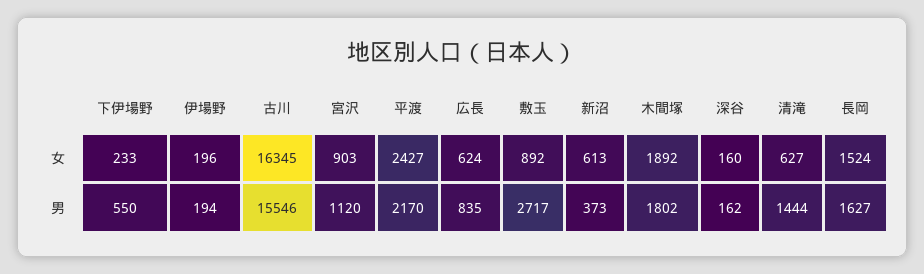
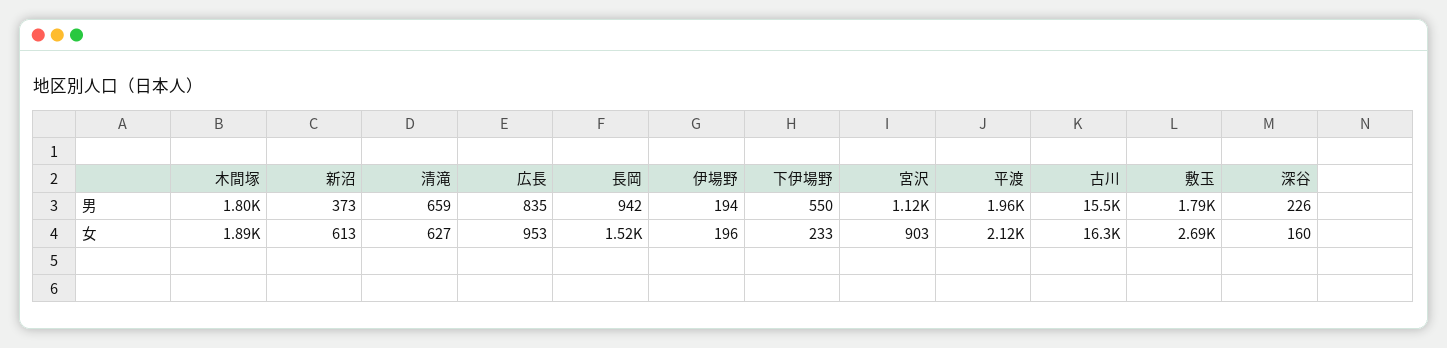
平渡, 女: 2427 -> 2120
広長, 女: 624 -> 953
敷玉, 女: 892 -> 2690
平渡, 男: 2170 -> 1960
敷玉, 男: 2717 -> 1790
深谷, 男: 162 -> 226
清滝, 男: 1444 -> 659
長岡, 男: 1627 -> 942

